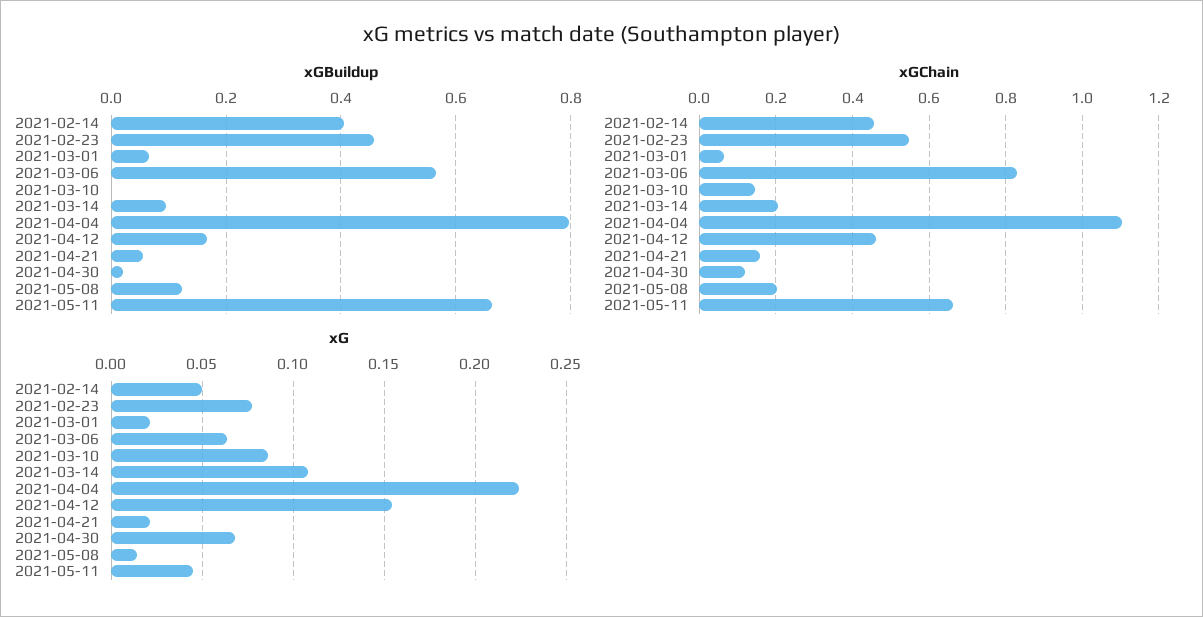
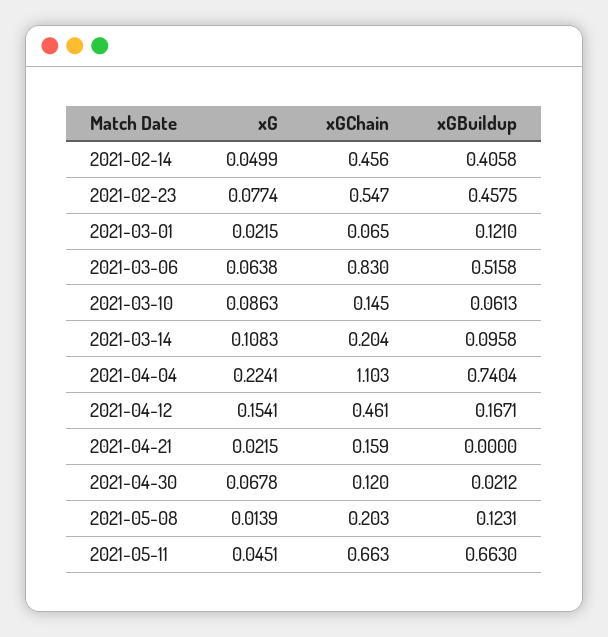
xGBuildup, 2021-03-01: 0.06 -> 0.121
xGBuildup, 2021-03-06: 0.56 -> 0.5158
xGBuildup, 2021-03-10: 0 -> 0.0613
xGBuildup, 2021-04-04: 0.8 -> 0.7404
xGBuildup, 2021-04-21: 0.06 -> 0

